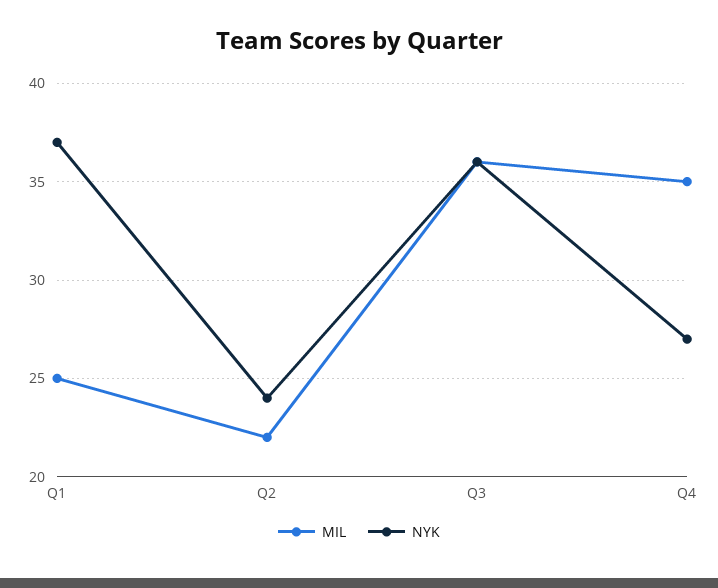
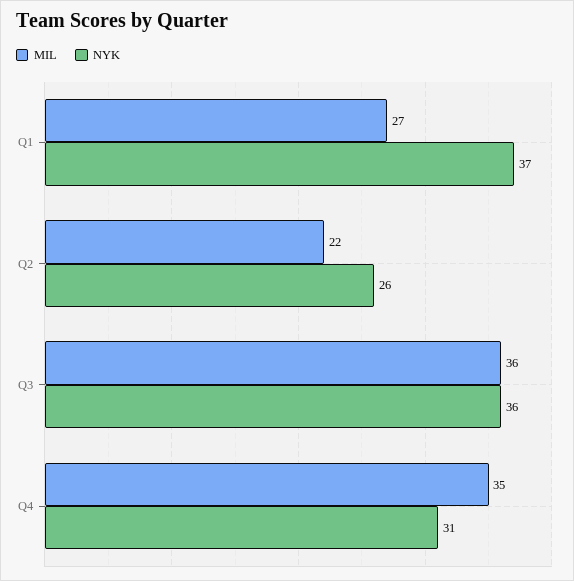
MIL, Q1: 25 -> 27
NYK, Q2: 24 -> 26
NYK, Q4: 27 -> 31

